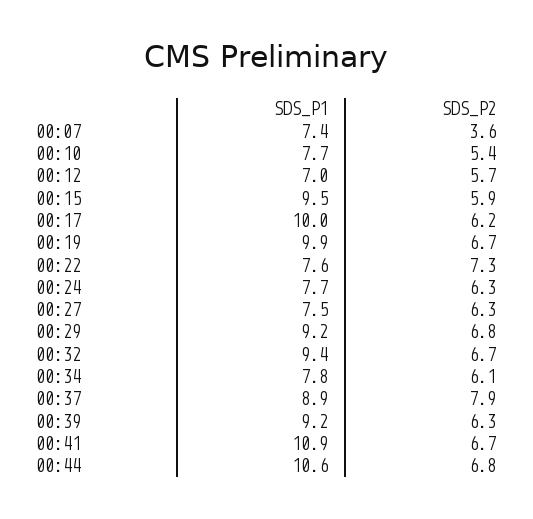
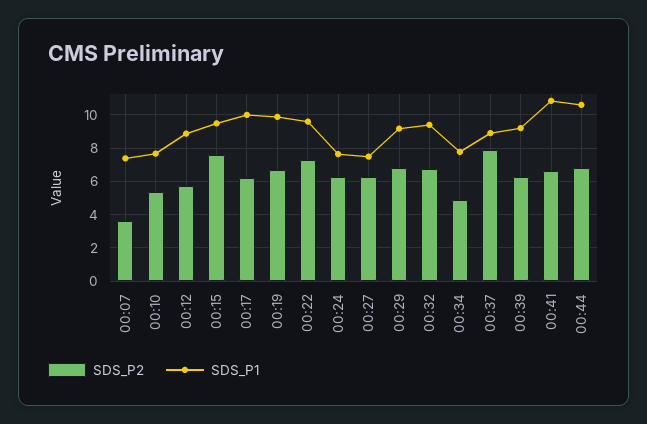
SDS_P1, 00:12: 7 -> 9
SDS_P2, 00:15: 5.9 -> 7.5
SDS_P1, 00:22: 7.6 -> 9.5
SDS_P2, 00:34: 6.1 -> 5

